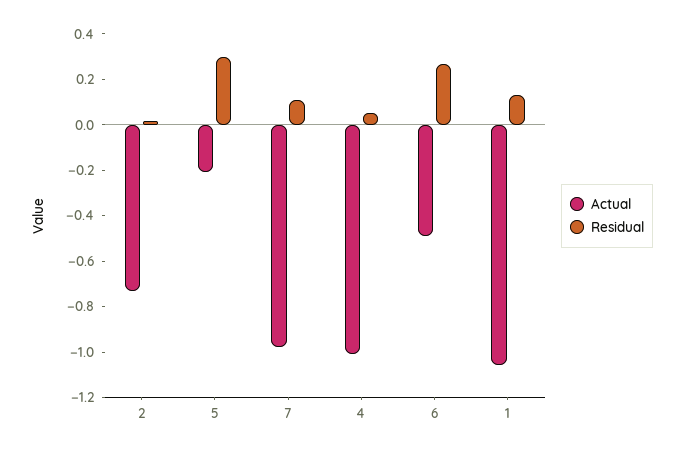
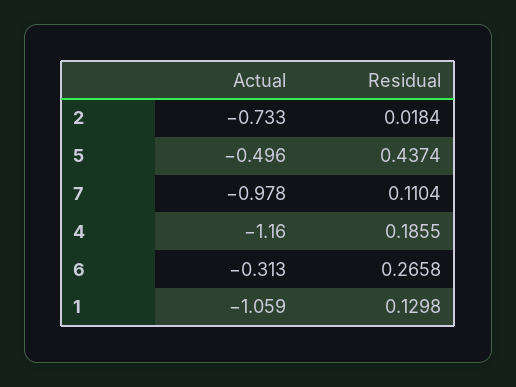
Actual, 5: -0.2 -> -0.496
Residual, 5: 0.3 -> 0.4374
Actual, 4: -1 -> -1.16
Residual, 4: 0.05 -> 0.1855
Actual, 6: -0.5 -> -0.313

